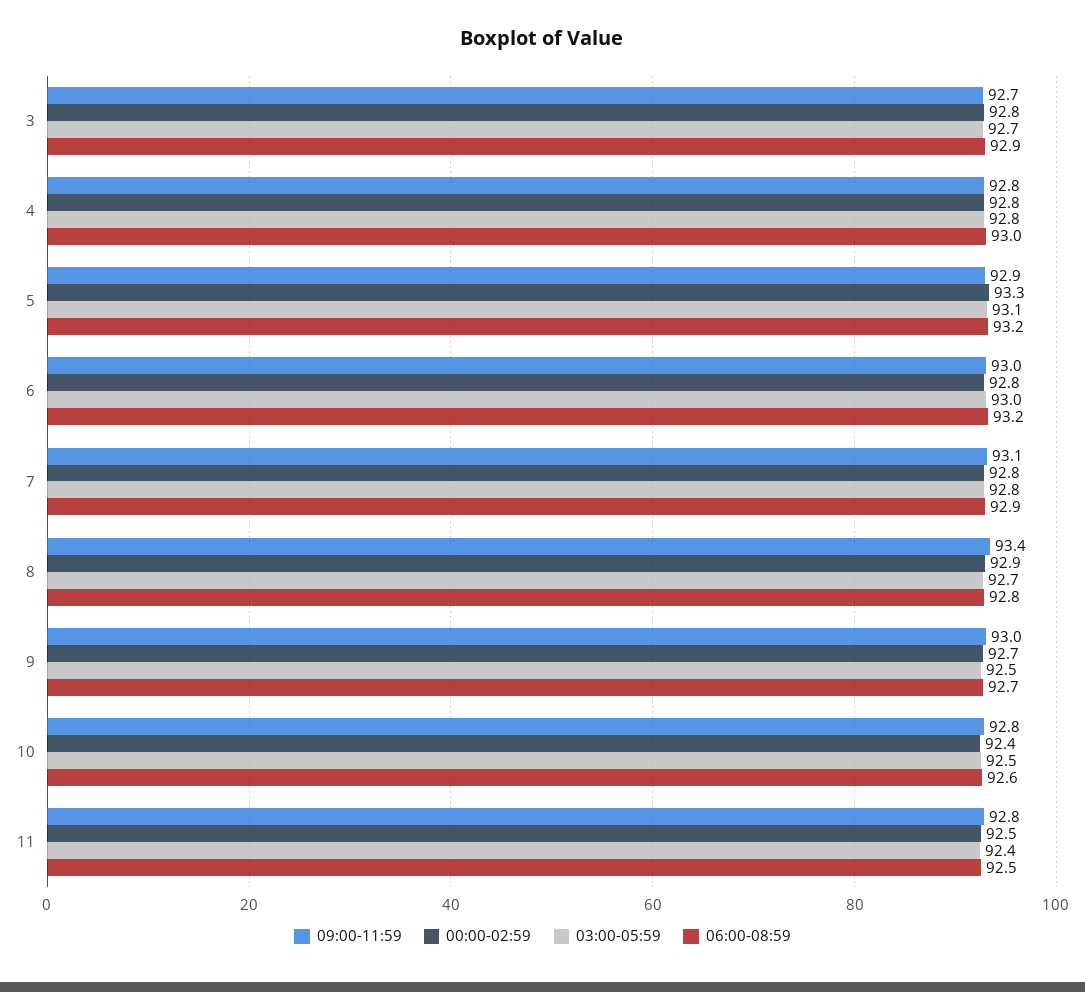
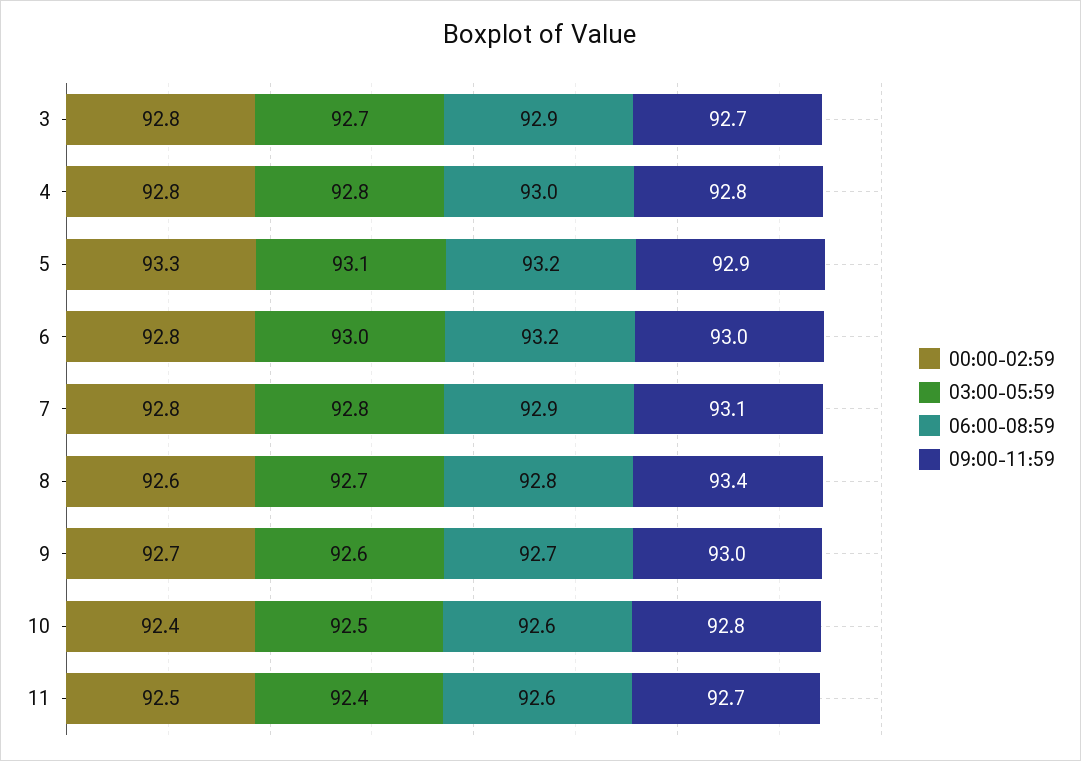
00:00-02:59, 8: 92.9 -> 92.6
03:00-05:59, 9: 92.5 -> 92.6
09:00-11:59, 11: 92.8 -> 92.7
06:00-08:59, 11: 92.5 -> 92.6

